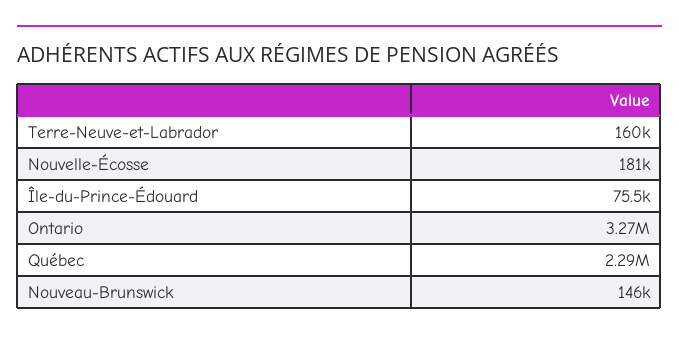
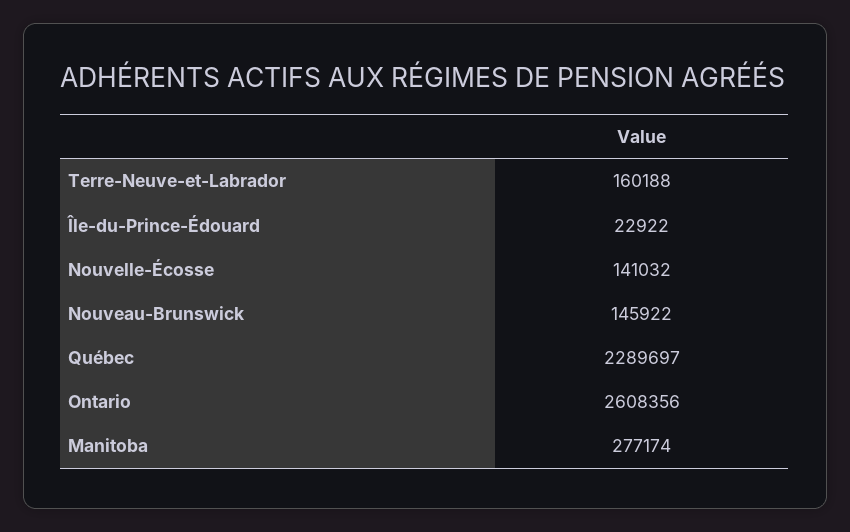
Nouvelle-Écosse: 181000 -> 141032
Île-du-Prince-Édouard: 75500 -> 22922
Ontario: 3270000 -> 2608356
Manitoba: none -> 277174

